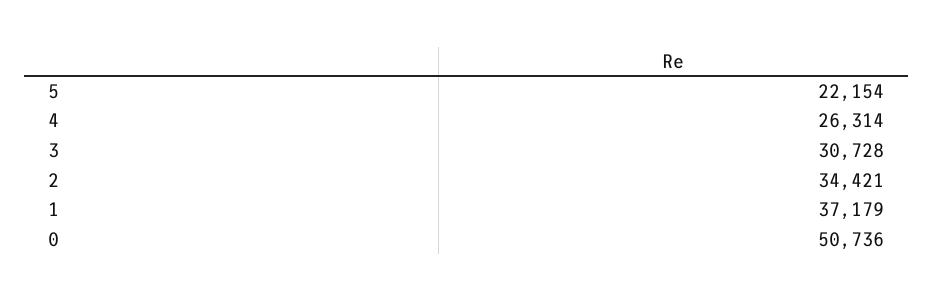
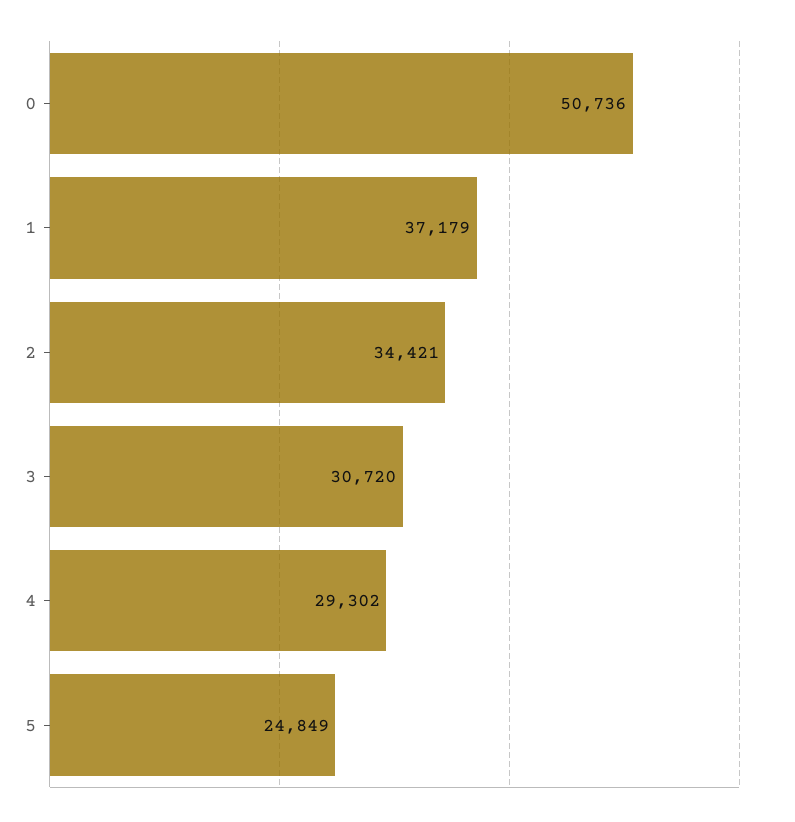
5: 22154 -> 24849
4: 26314 -> 29302
3: 30728 -> 30720

